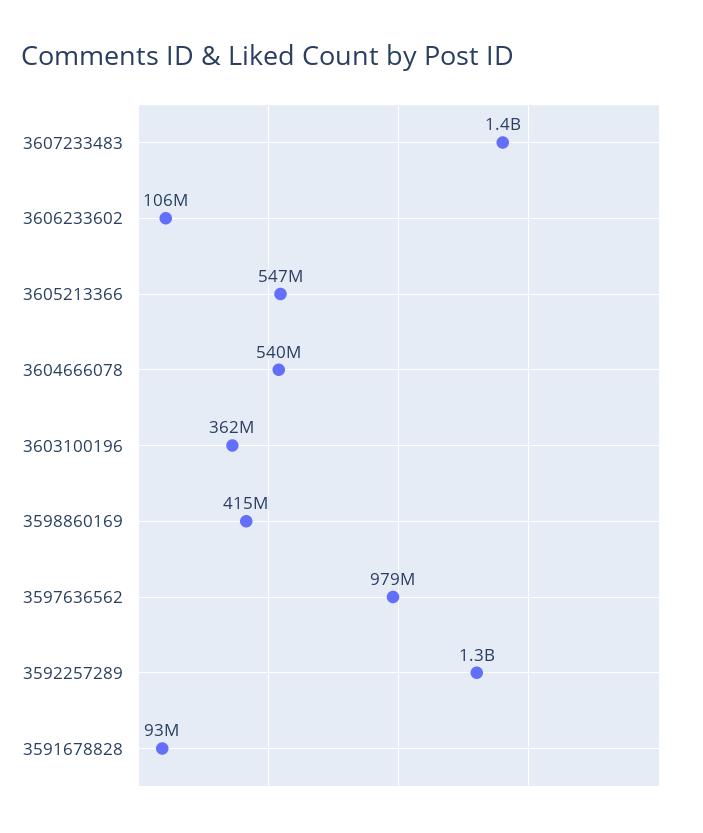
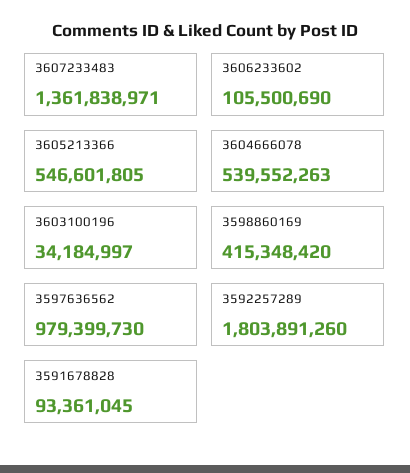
3603100196: 362000000 -> 34184997
3592257289: 1300000000 -> 1803891260

